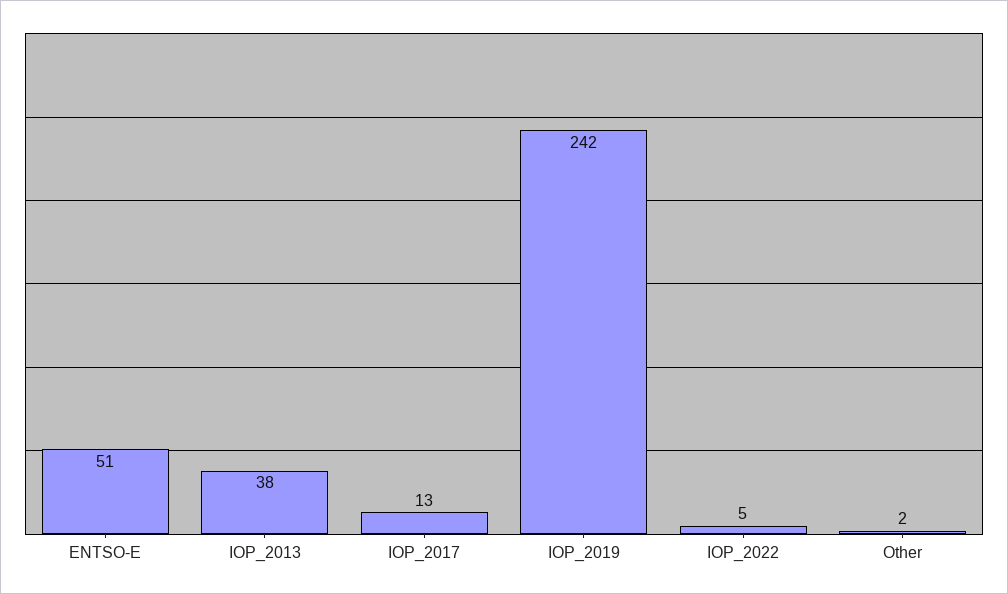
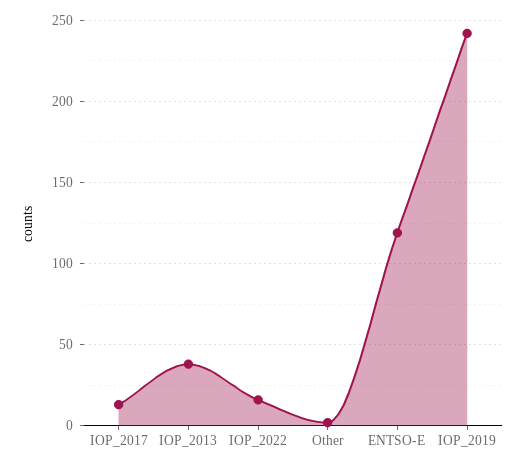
ENTSO-E: 51 -> 120
IOP_2022: 5 -> 15

